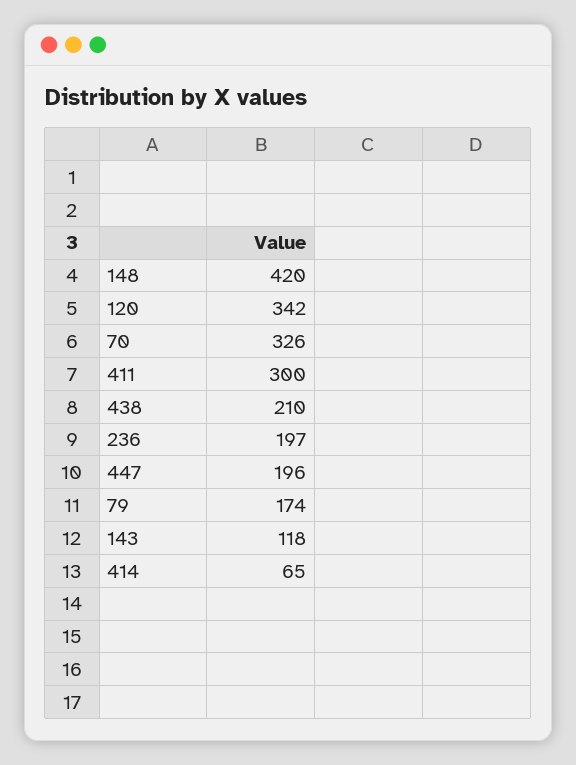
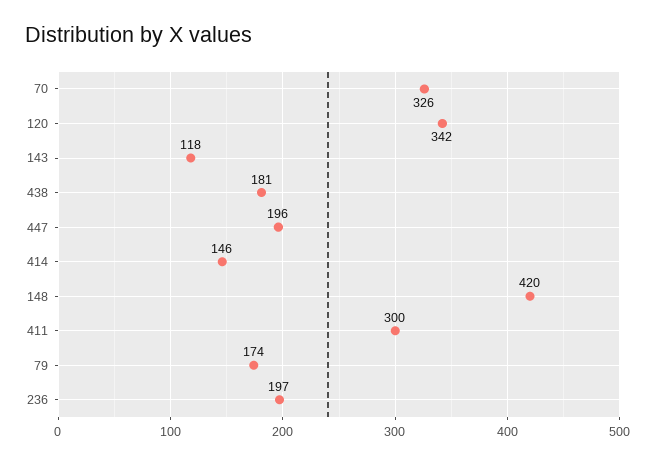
438: 210 -> 181
414: 65 -> 146

